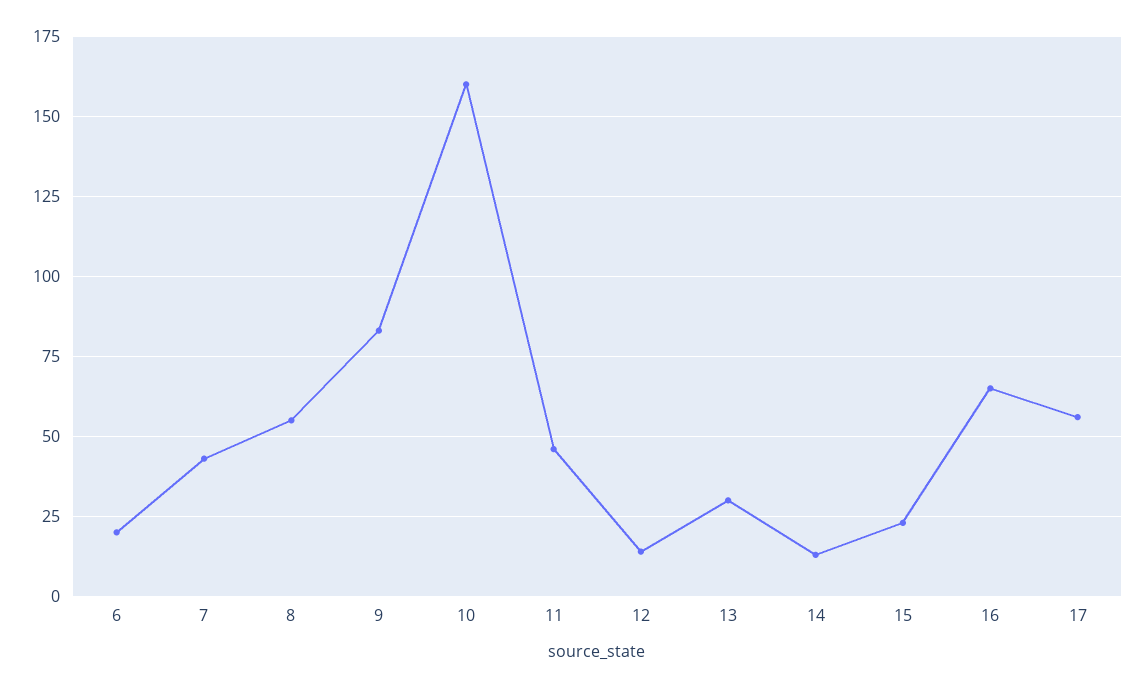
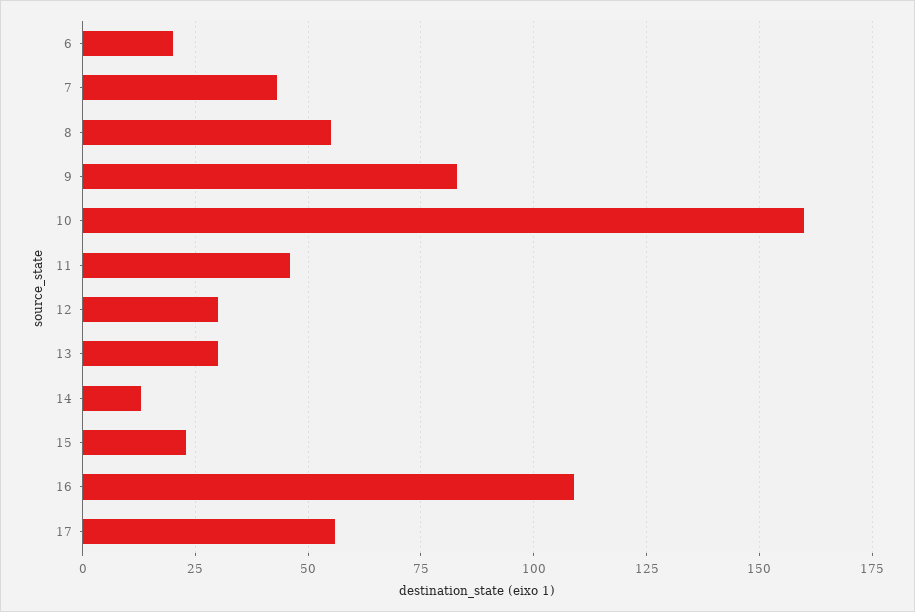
12: 15 -> 30
16: 65 -> 110

